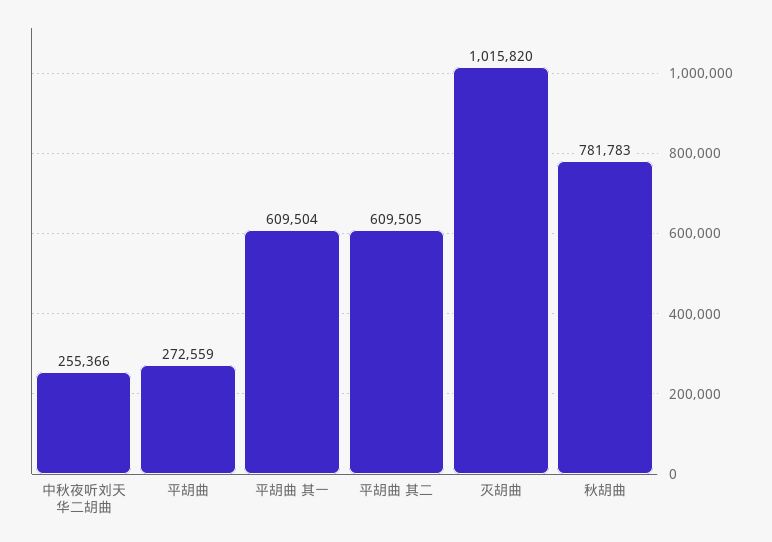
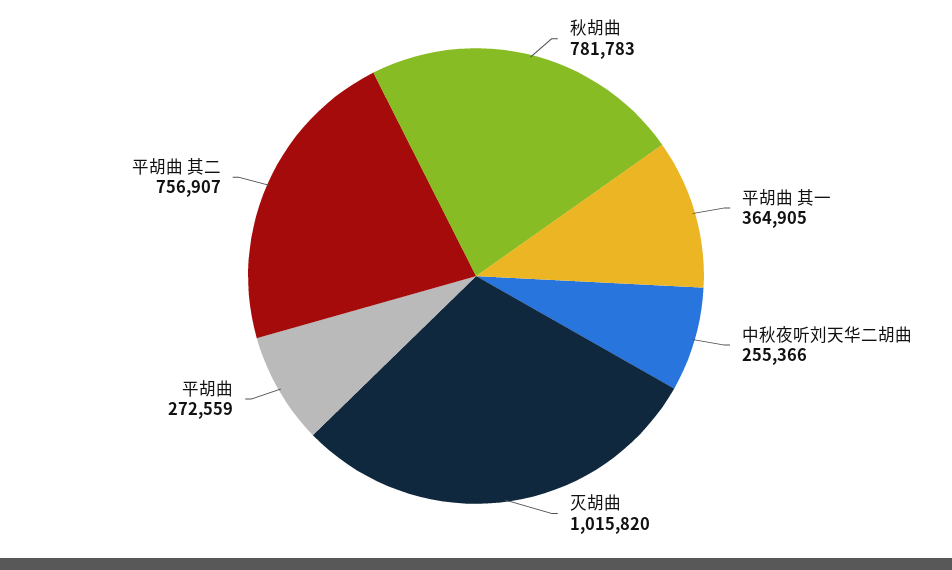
平胡曲 其一: 609504 -> 364905
平胡曲 其二: 609505 -> 756907

